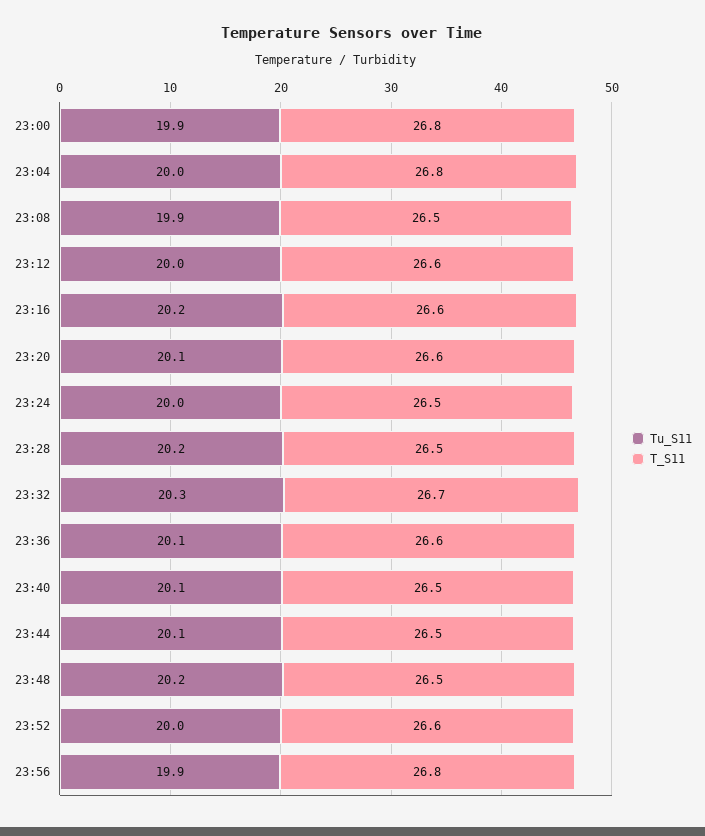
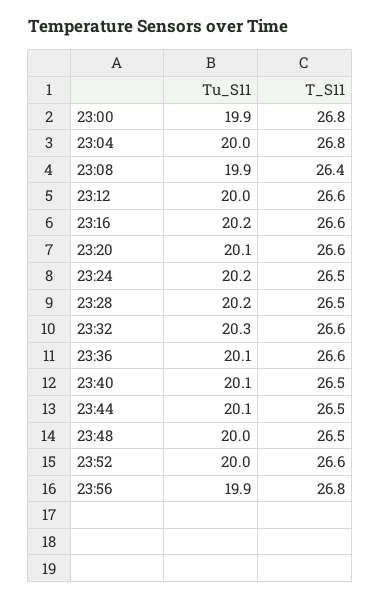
T_S11, 23:08: 26.5 -> 26.4
Tu_S11, 23:24: 20 -> 20.2
T_S11, 23:32: 26.7 -> 26.6
Tu_S11, 23:48: 20.2 -> 20

